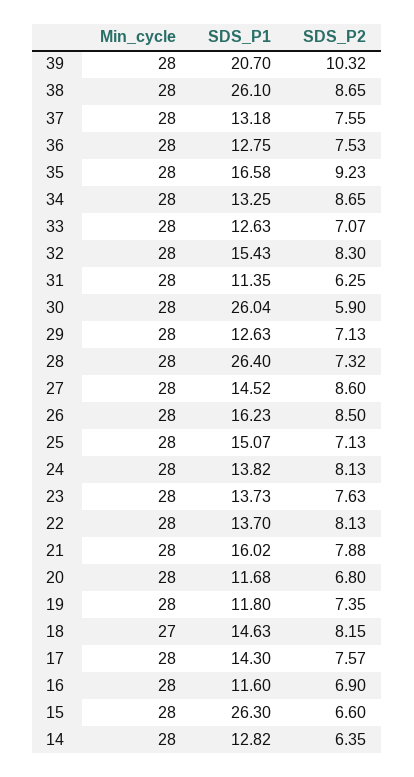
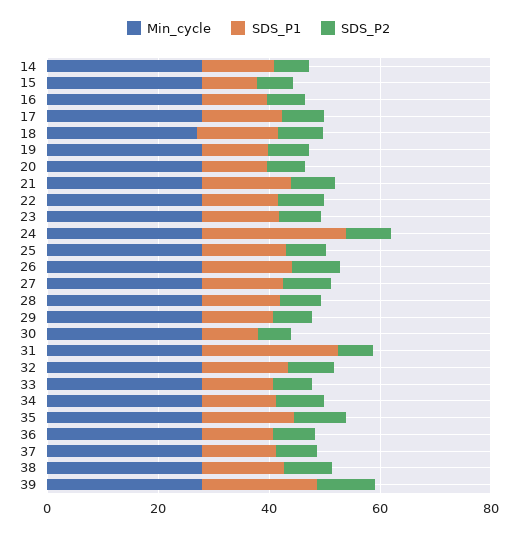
SDS_P1, 38: 26.1 -> 15
SDS_P1, 31: 11.35 -> 25
SDS_P1, 30: 26.04 -> 10
SDS_P1, 28: 26.4 -> 15
SDS_P1, 24: 13.82 -> 25
SDS_P1, 15: 26.3 -> 10

